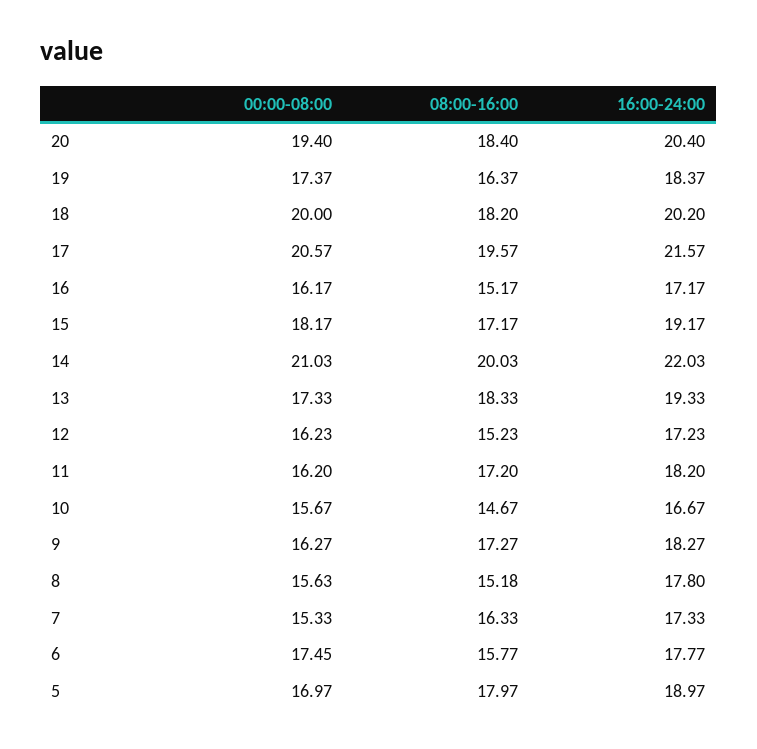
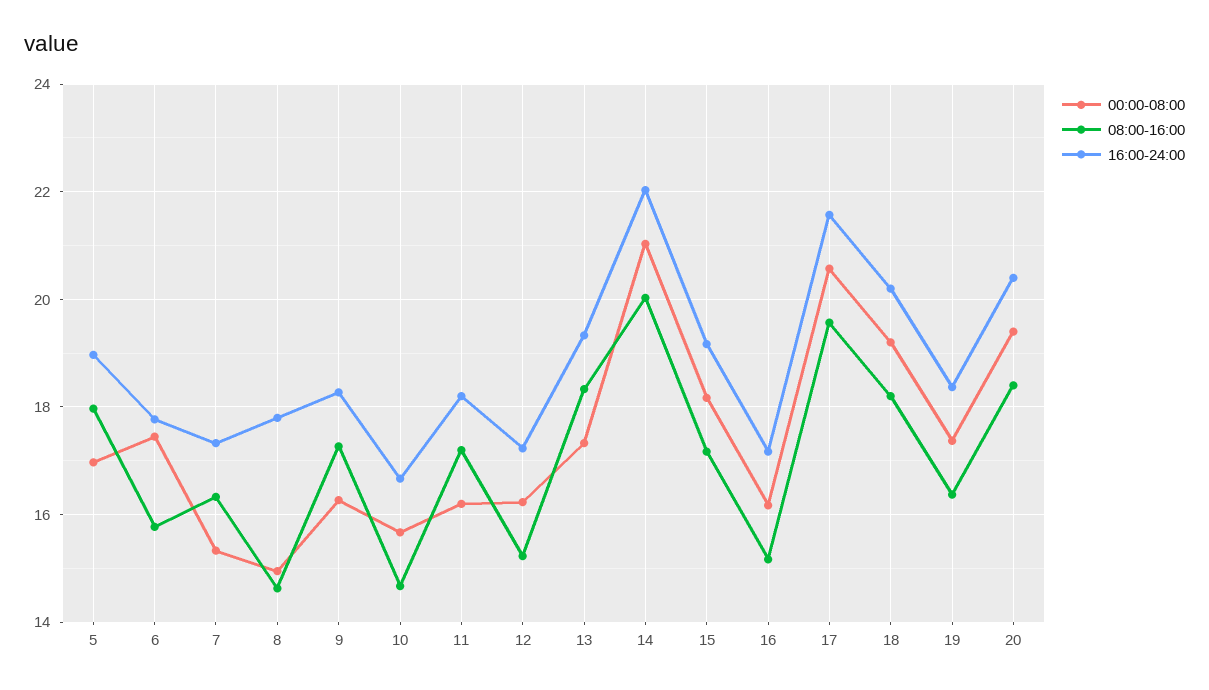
00:00-08:00, 18: 20 -> 19.2
00:00-08:00, 8: 15.63 -> 15
08:00-16:00, 8: 15.18 -> 14.6

